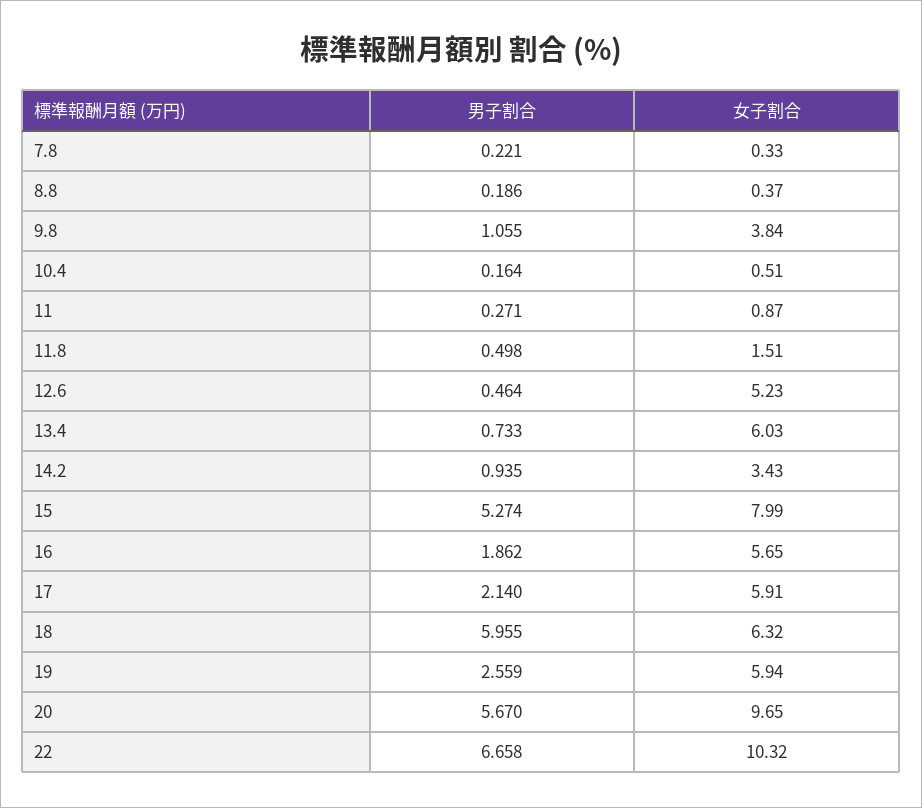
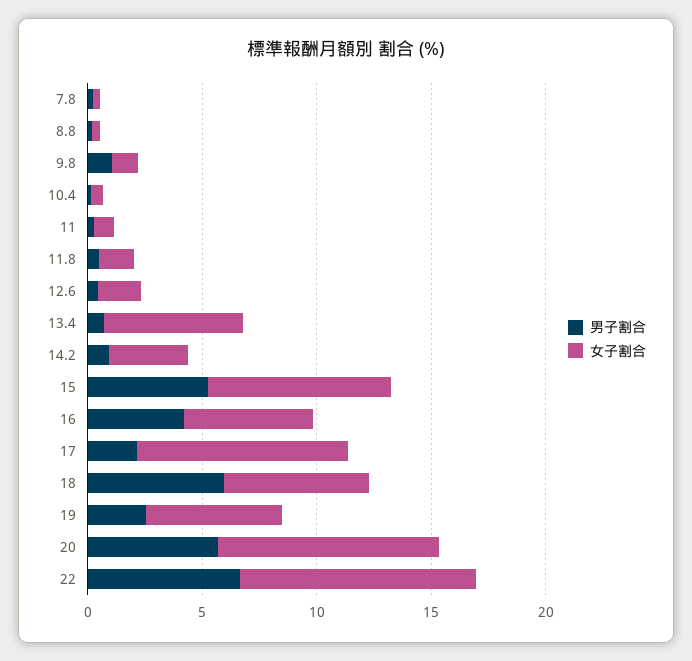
女子割合, 9.8: 3.84 -> 1
女子割合, 12.6: 5.23 -> 2
男子割合, 16: 1.862 -> 4
女子割合, 17: 5.91 -> 9

